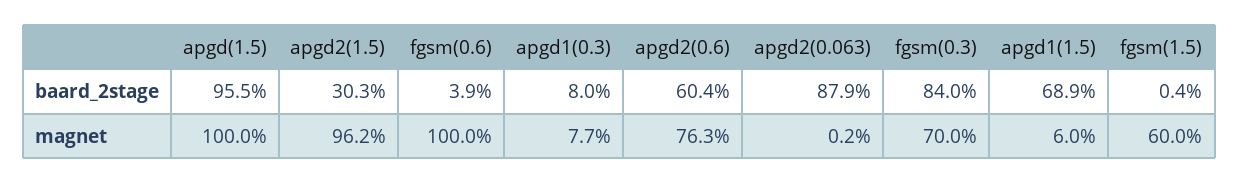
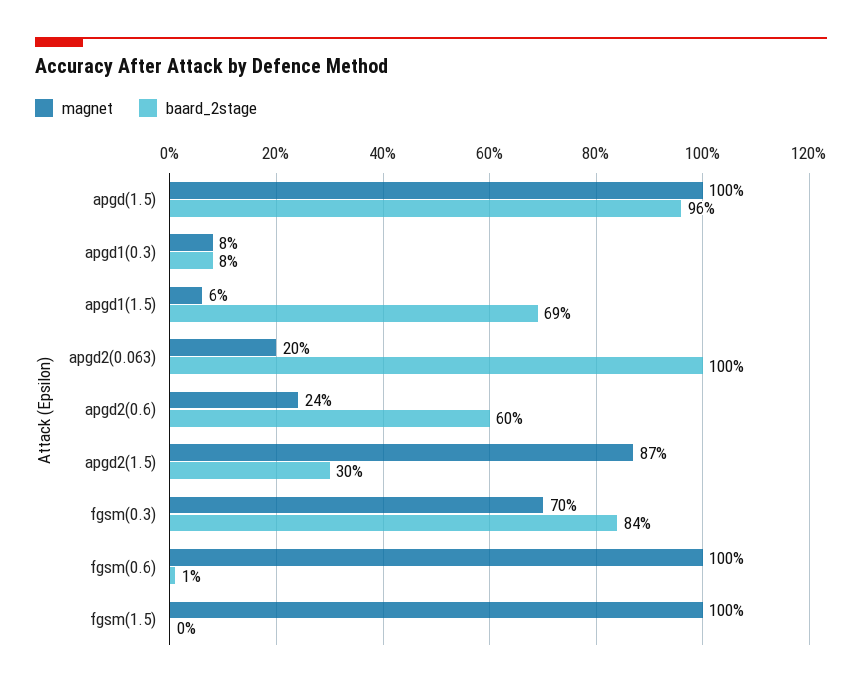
baard_2stage, fgsm(0.6): 3.9 -> 1
baard_2stage, apgd2(0.063): 87.9 -> 100
magnet, apgd2(1.5): 96.2 -> 87
magnet, apgd2(0.6): 76.3 -> 24
magnet, apgd2(0.063): 0.2 -> 20
magnet, fgsm(1.5): 60 -> 100

